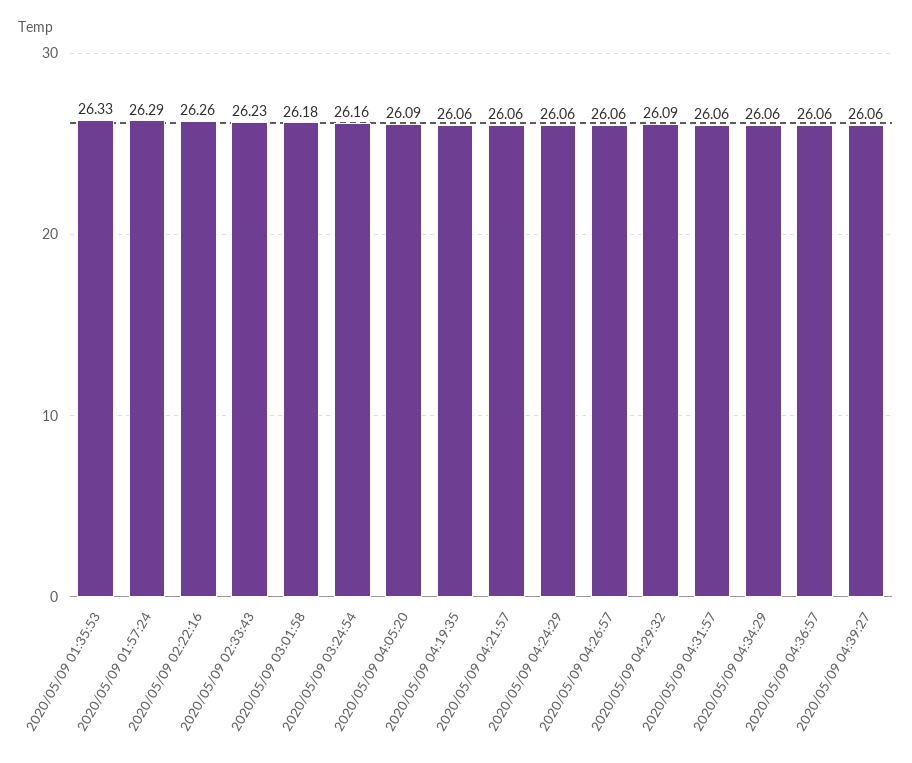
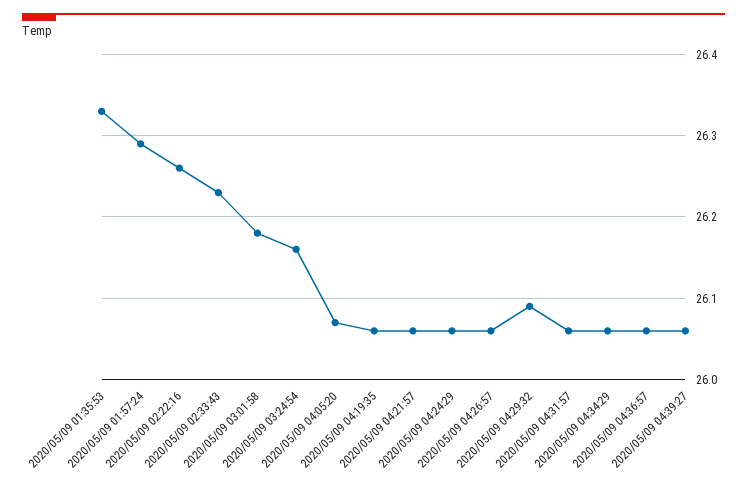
2020/05/09 04:05:20: 26.09 -> 26.07

